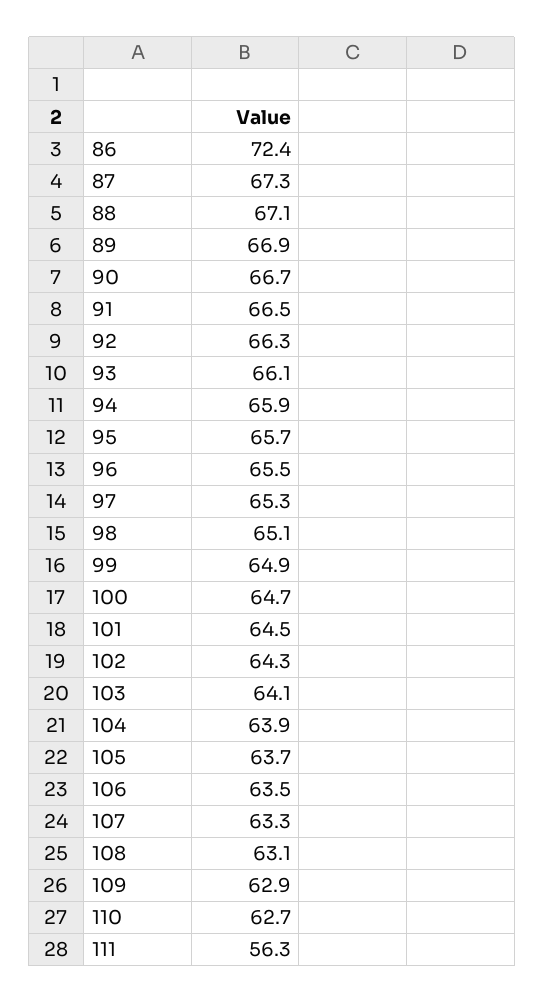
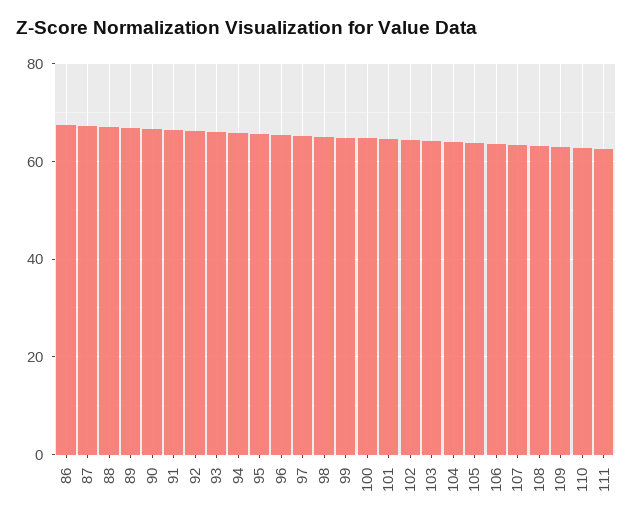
86: 72.4 -> 68
111: 56.3 -> 62

